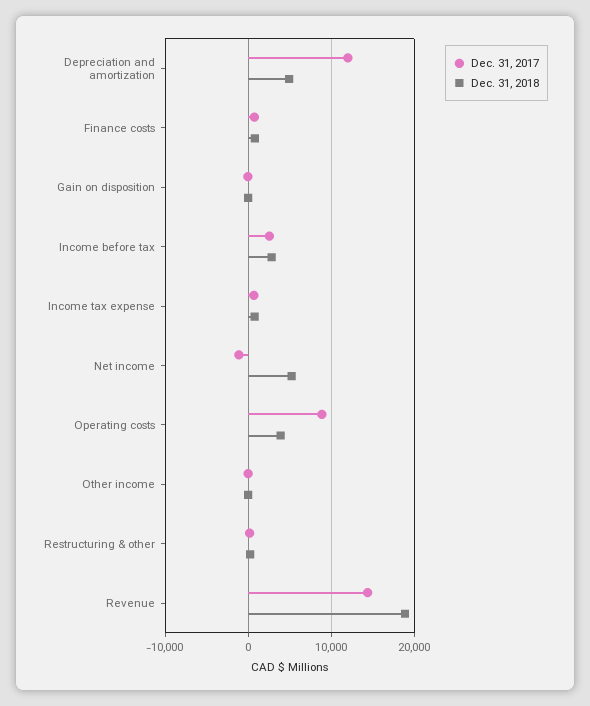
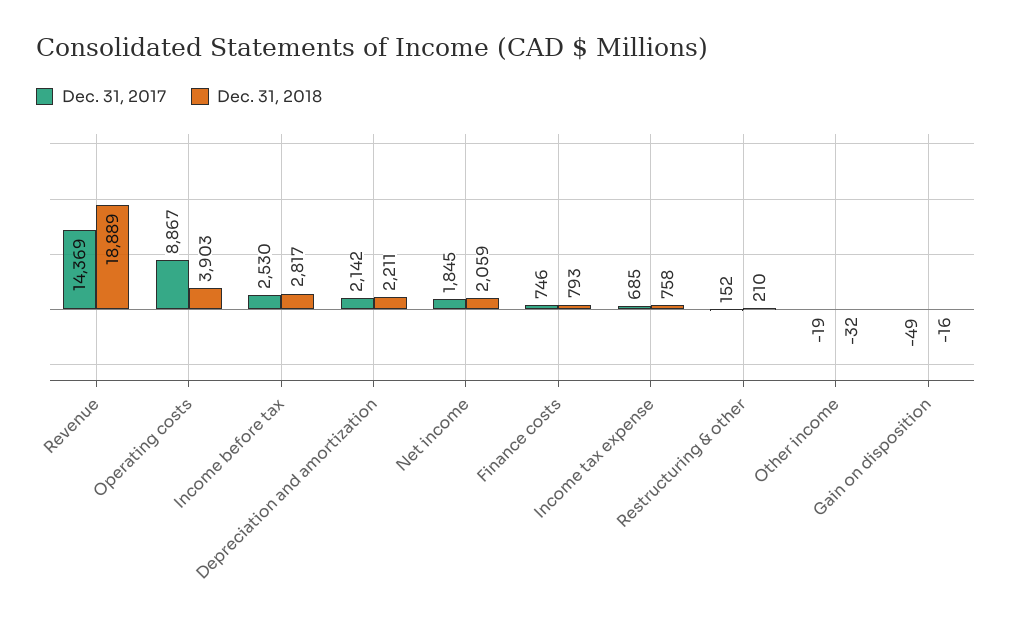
Dec. 31, 2017, Depreciation and amortization: 12000 -> 2142
Dec. 31, 2018, Depreciation and amortization: 5000 -> 2211
Dec. 31, 2017, Net income: -1000 -> 1845
Dec. 31, 2018, Net income: 5000 -> 2059

